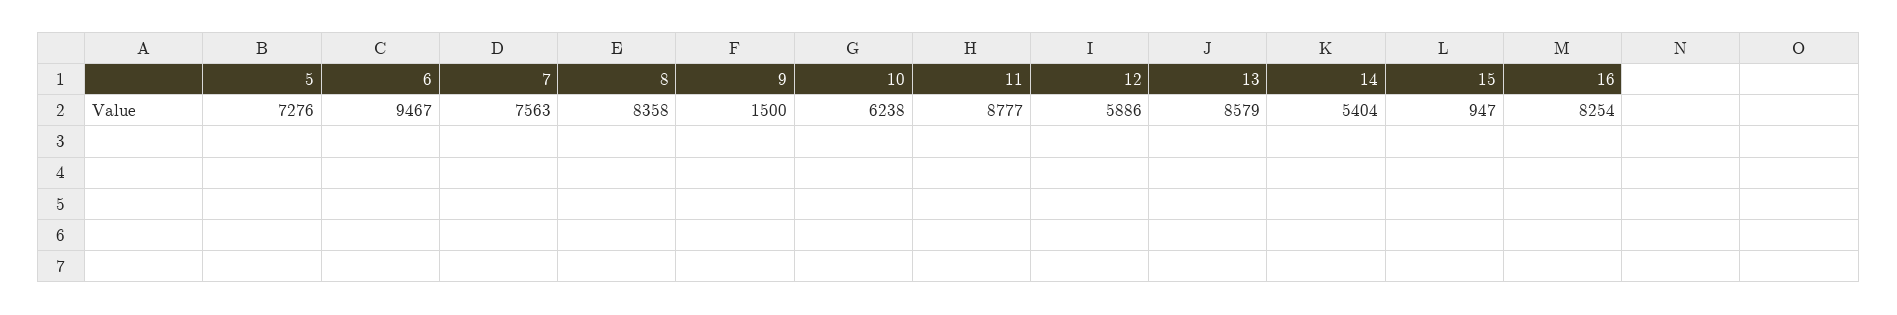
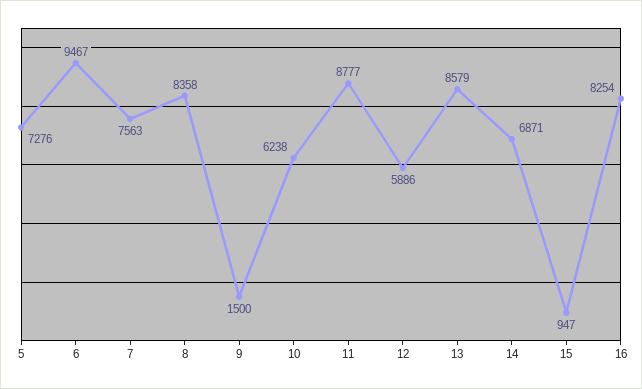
14: 5404 -> 6871

